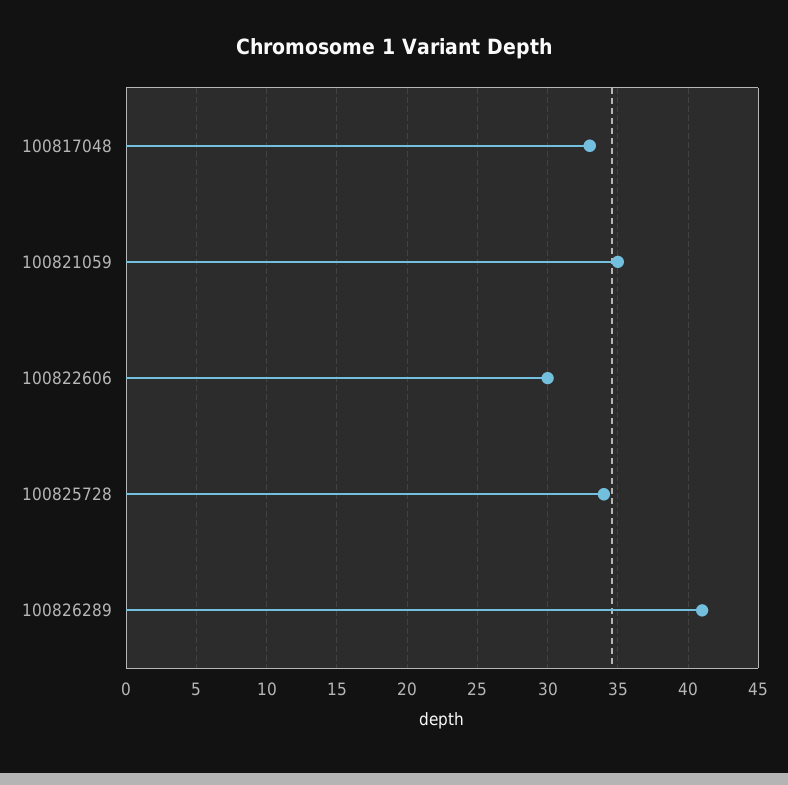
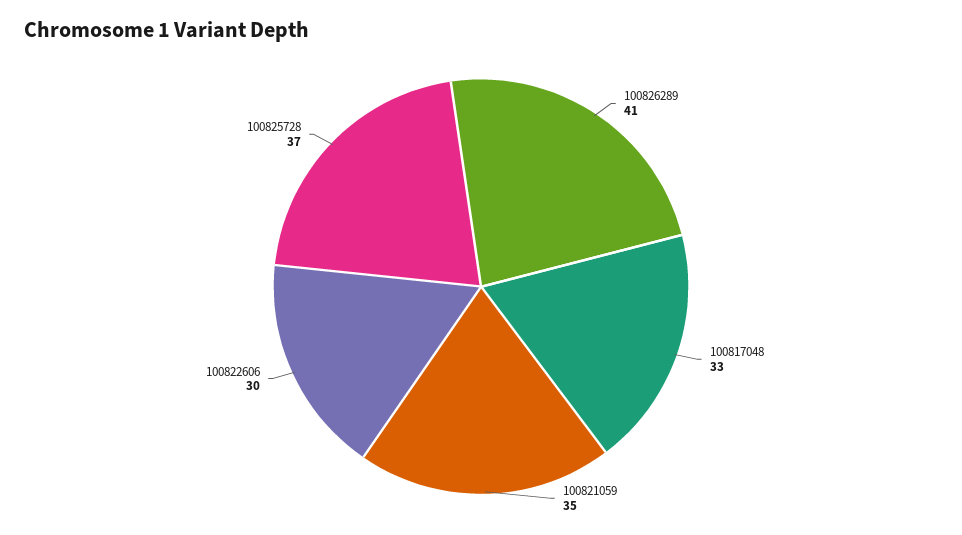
100825728: 34 -> 37

